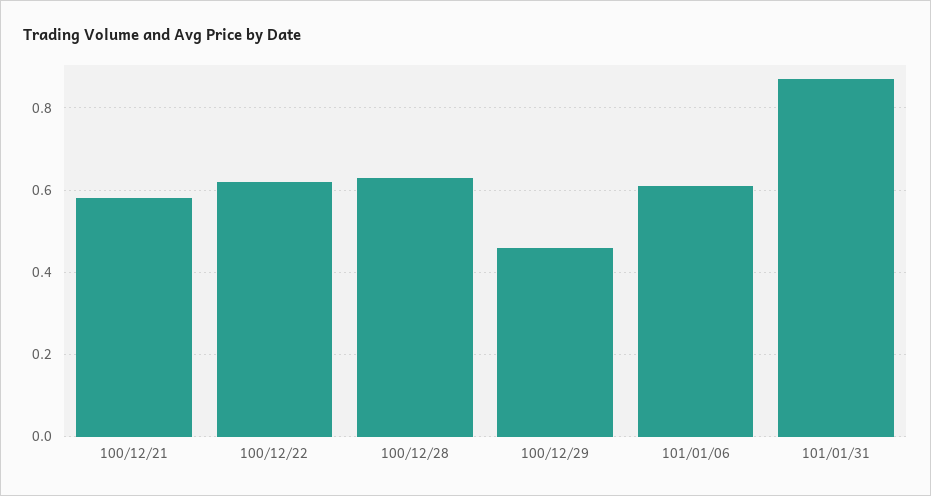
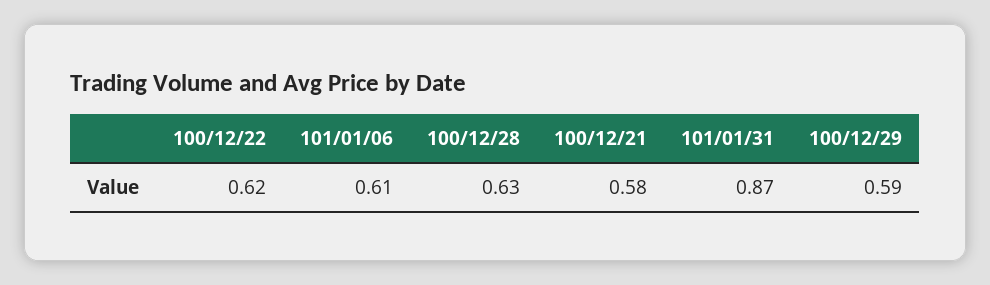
100/12/29: 0.45 -> 0.59

